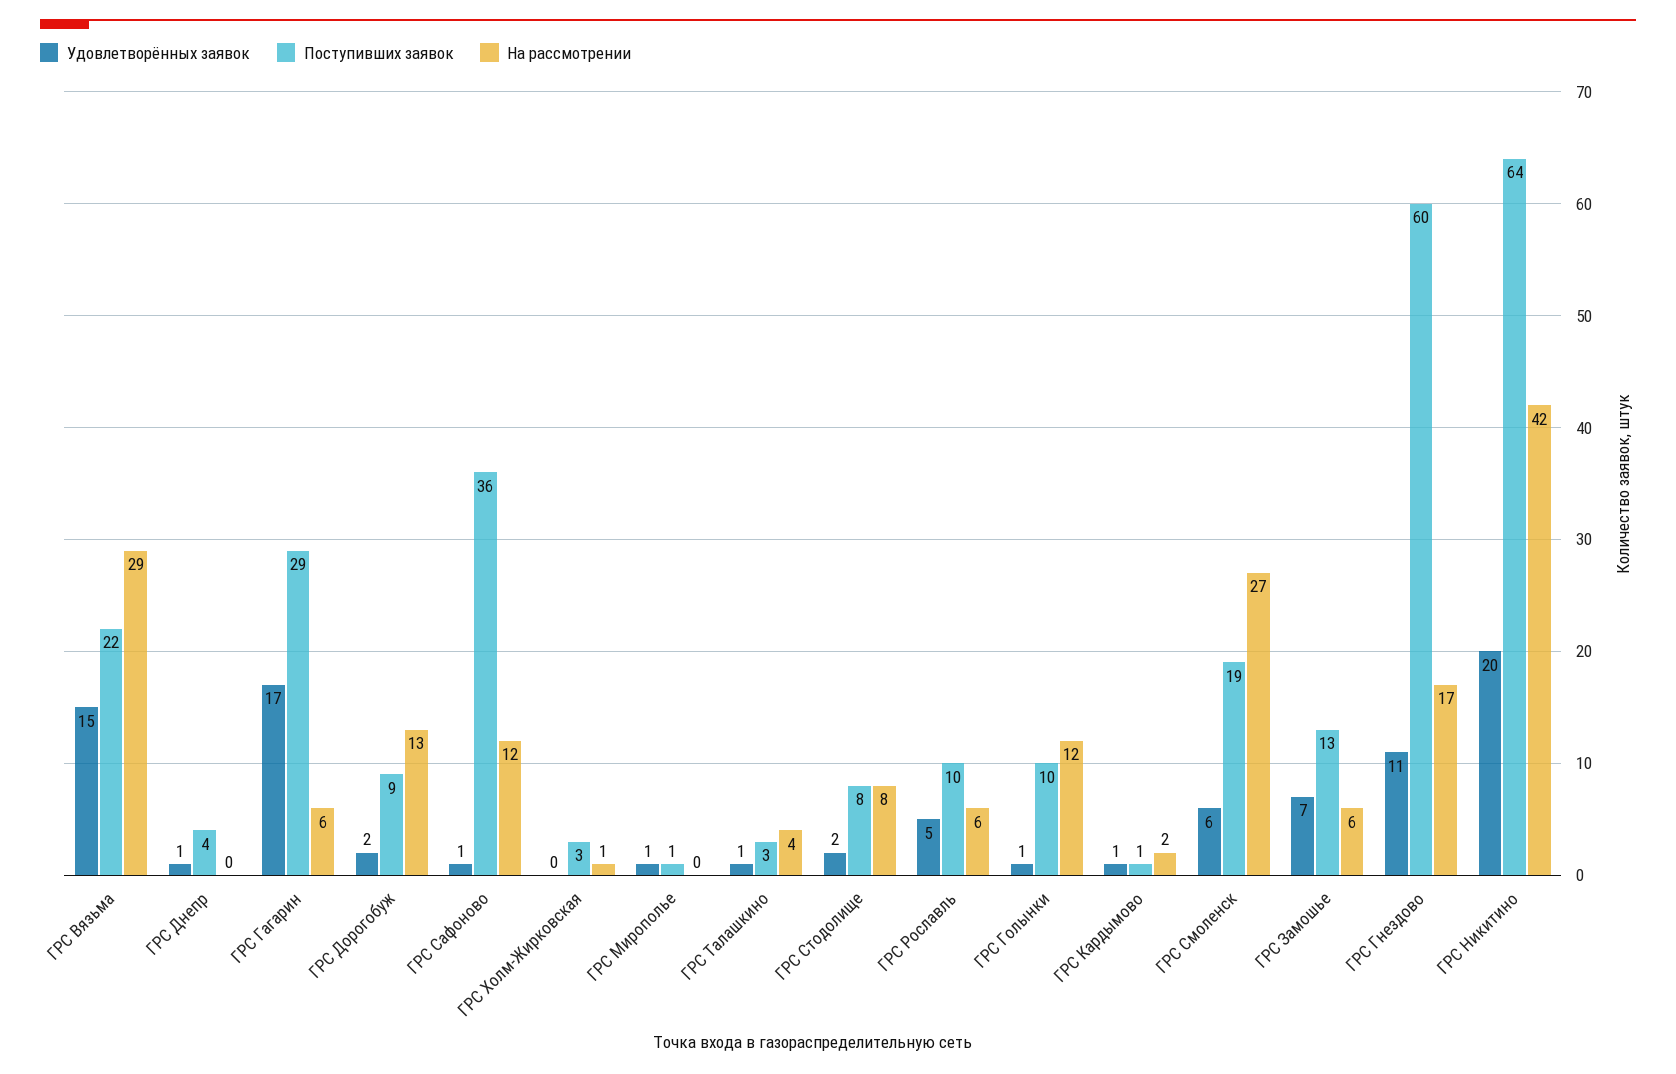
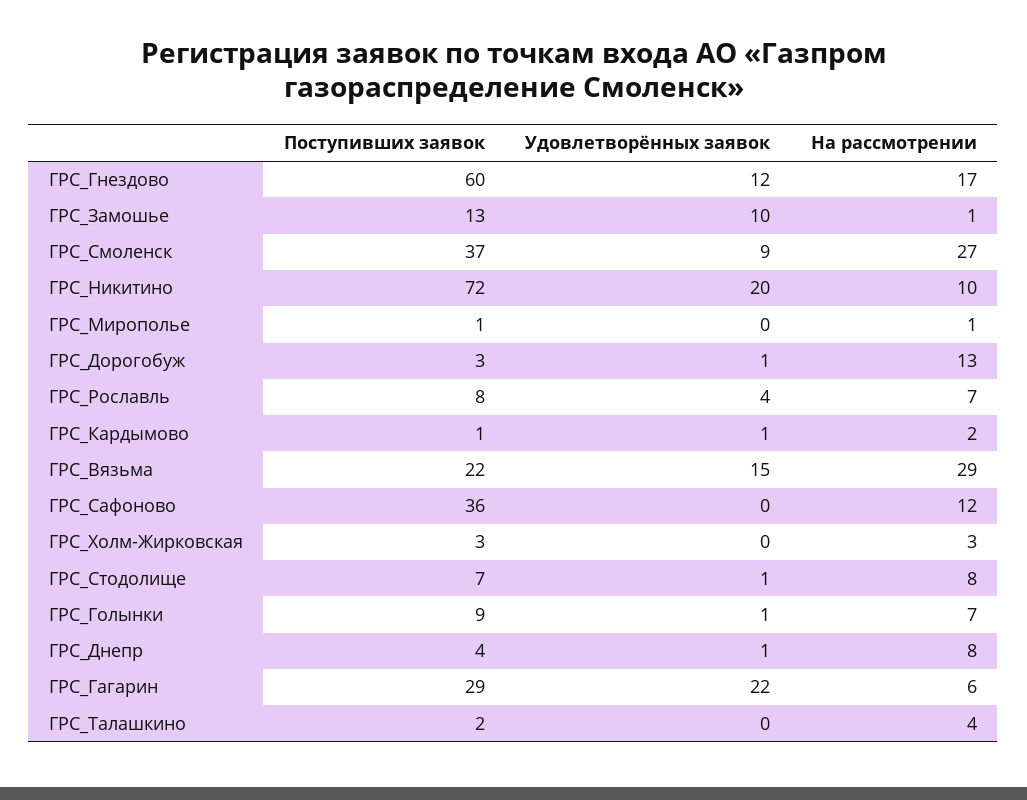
На рассмотрении, ГРС Днепр: 0 -> 8
Удовлетворённых заявок, ГРС Гагарин: 17 -> 22
Удовлетворённых заявок, ГРС Дорогобуж: 2 -> 1
Поступивших заявок, ГРС Дорогобуж: 9 -> 3
Удовлетворённых заявок, ГРС Сафоново: 1 -> 0
На рассмотрении, ГРС Холм-Жирковская: 1 -> 3
Удовлетворённых заявок, ГРС Мирополье: 1 -> 0
На рассмотрении, ГРС Мирополье: 0 -> 1
Удовлетворённых заявок, ГРС Талашкино: 1 -> 0
Поступивших заявок, ГРС Талашкино: 3 -> 2
Удовлетворённых заявок, ГРС Стодолище: 2 -> 1
Поступивших заявок, ГРС Стодолище: 8 -> 7
Удовлетворённых заявок, ГРС Рославль: 5 -> 4
Поступивших заявок, ГРС Рославль: 10 -> 8
На рассмотрении, ГРС Рославль: 6 -> 7
Поступивших заявок, ГРС Голынки: 10 -> 9
На рассмотрении, ГРС Голынки: 12 -> 7
Удовлетворённых заявок, ГРС Смоленск: 6 -> 9
Поступивших заявок, ГРС Смоленск: 19 -> 37
Удовлетворённых заявок, ГРС Замошье: 7 -> 10
На рассмотрении, ГРС Замошье: 6 -> 1
Удовлетворённых заявок, ГРС Гнездово: 11 -> 12
Поступивших заявок, ГРС Никитино: 64 -> 72
На рассмотрении, ГРС Никитино: 42 -> 10

